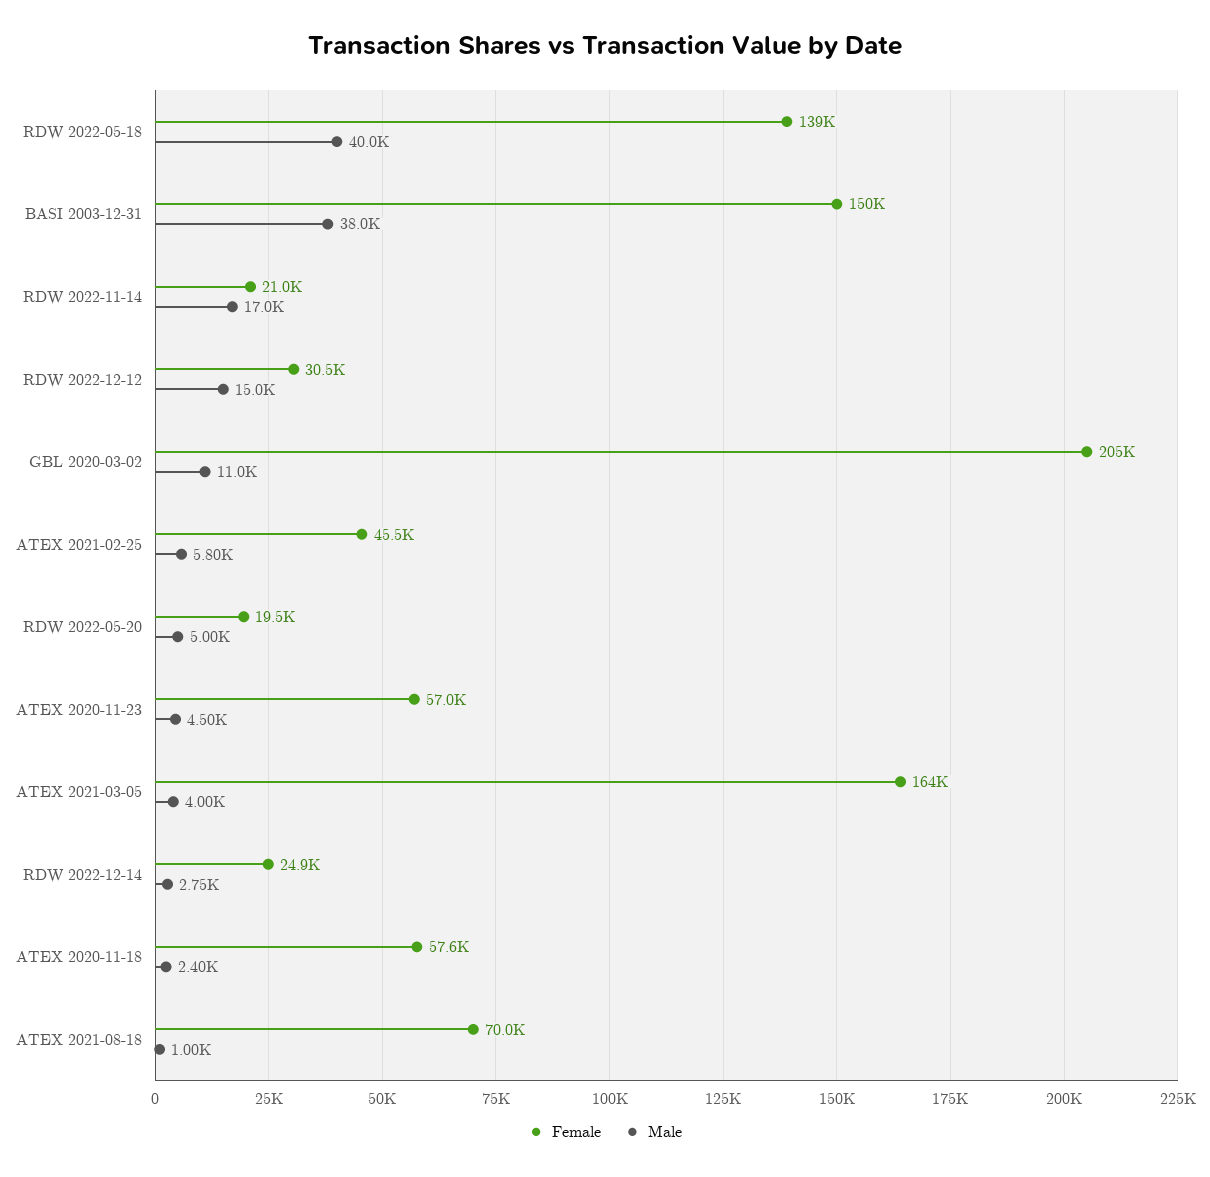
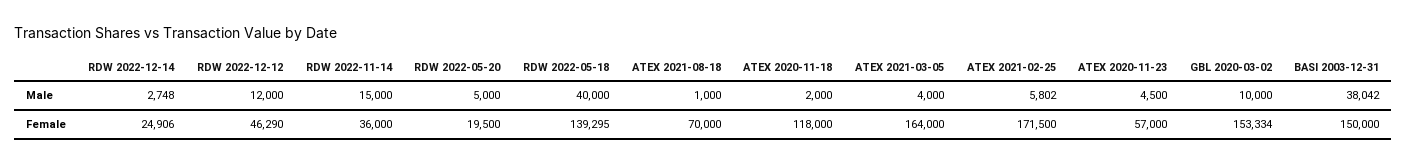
Female, RDW 2022-11-14: 21000 -> 36000
Male, RDW 2022-11-14: 17000 -> 15000
Female, RDW 2022-12-12: 30500 -> 46290
Male, RDW 2022-12-12: 15000 -> 12000
Female, GBL 2020-03-02: 205000 -> 153334
Male, GBL 2020-03-02: 11000 -> 10000
Female, ATEX 2021-02-25: 45500 -> 171500
Female, ATEX 2020-11-18: 57600 -> 118000
Male, ATEX 2020-11-18: 2400 -> 2000

